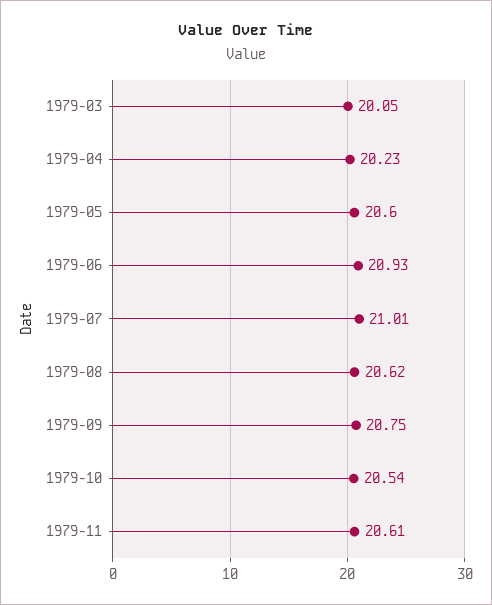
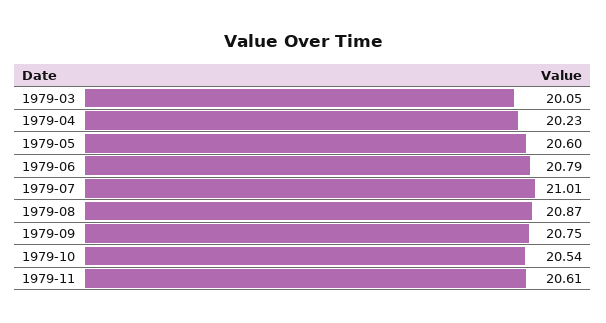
1979-06: 20.93 -> 20.79
1979-08: 20.62 -> 20.87

